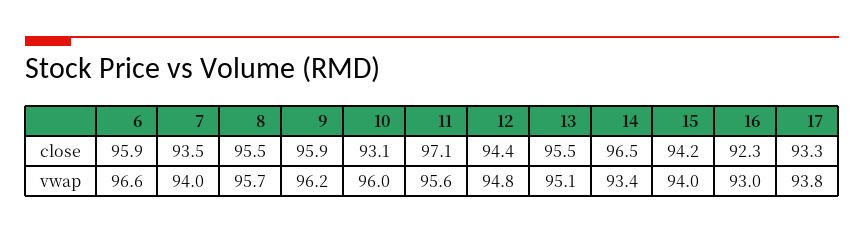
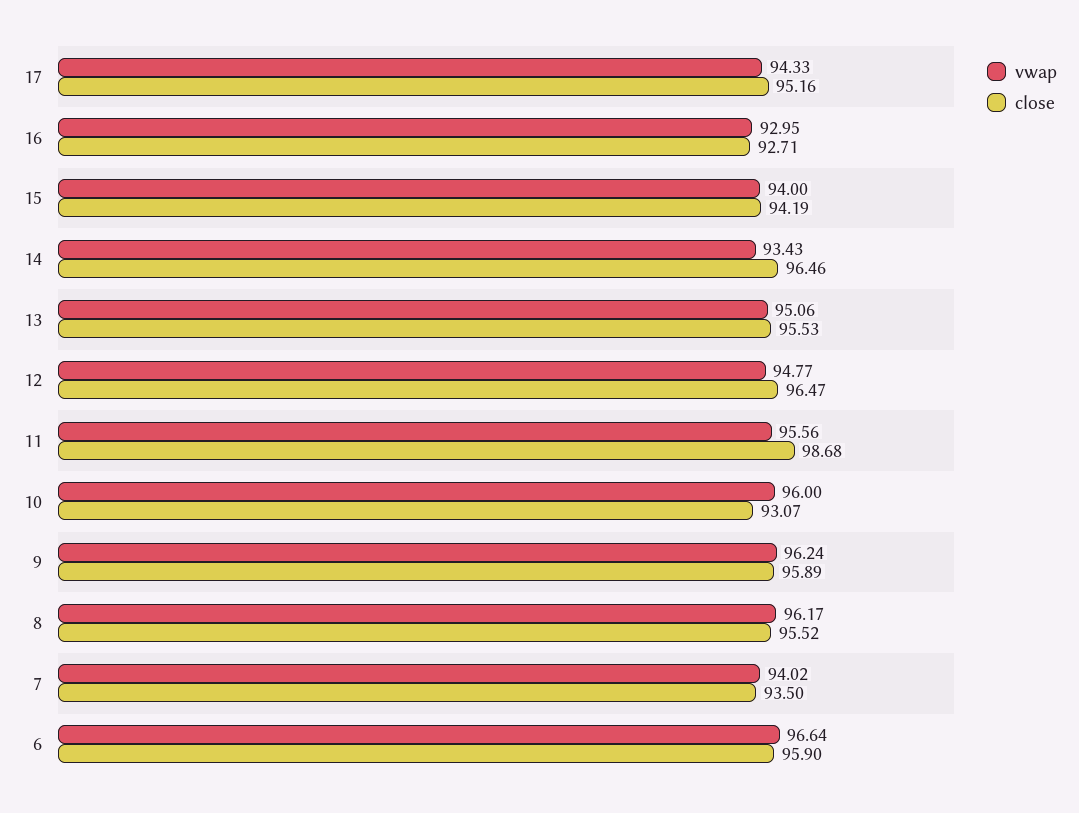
close, 11: 97.1 -> 98.68
close, 12: 94.4 -> 96.47
close, 16: 92.3 -> 92.71
close, 17: 93.3 -> 95.16
vwap, 8: 95.7 -> 96.17
vwap, 17: 93.8 -> 94.33

